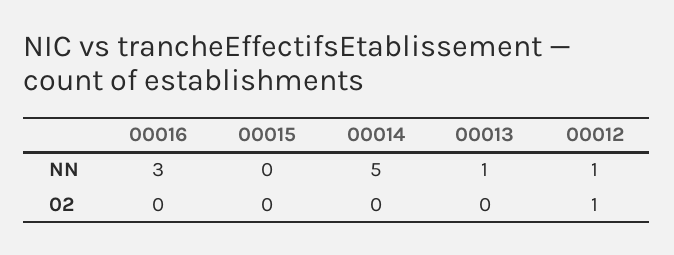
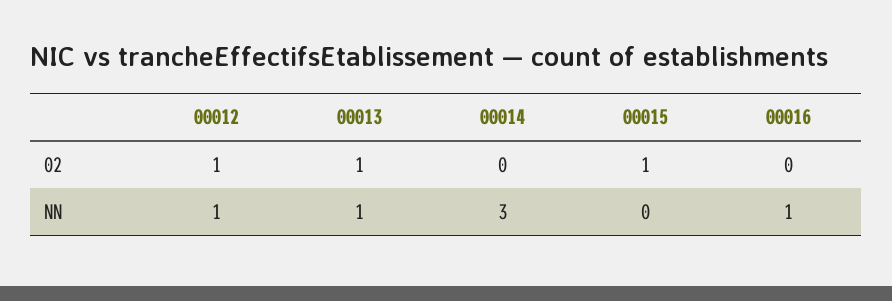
00016, NN: 3 -> 1
00014, NN: 5 -> 3
00015, 02: 0 -> 1
00013, 02: 0 -> 1

